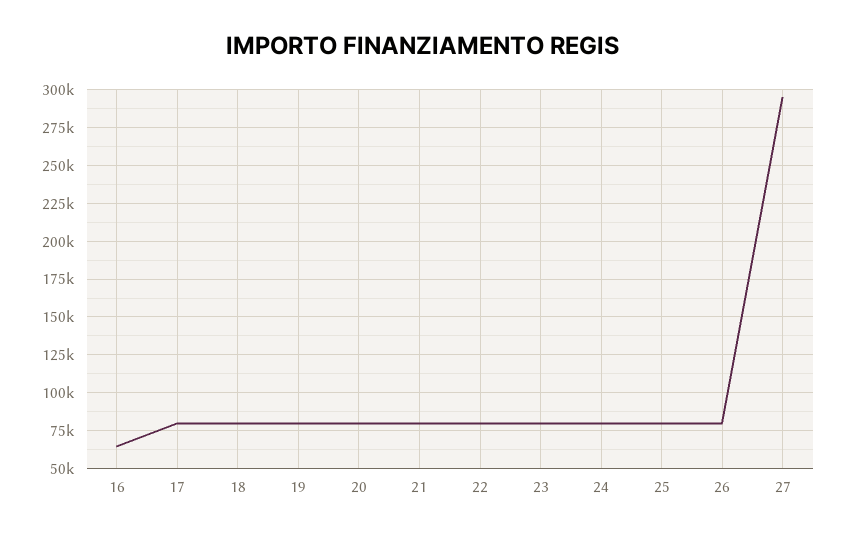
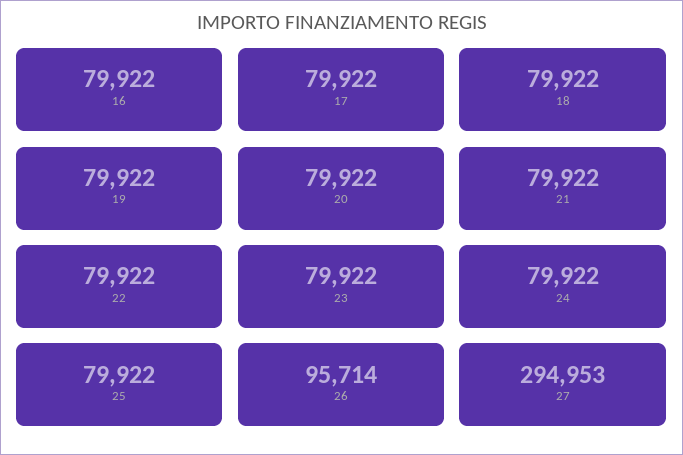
16: 65000 -> 79922
26: 80000 -> 95714

